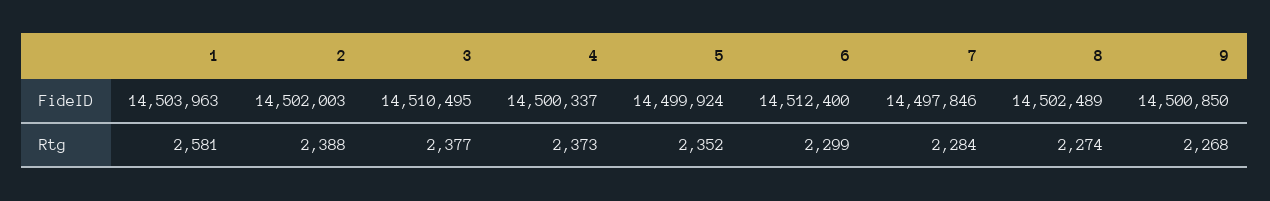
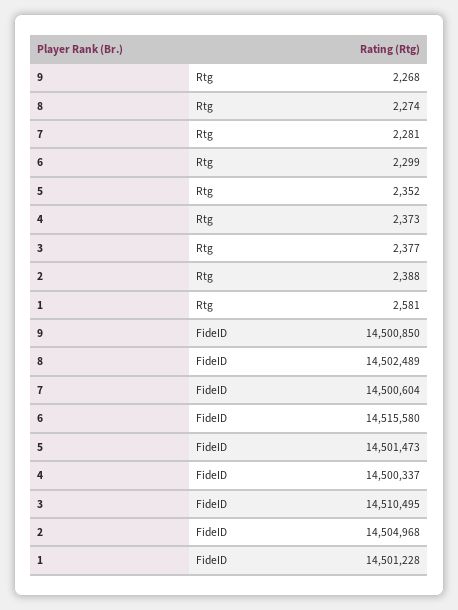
1, FideID: 14503963 -> 14501228
2, FideID: 14502003 -> 14504968
5, FideID: 14499924 -> 14501473
6, FideID: 14512400 -> 14515580
7, FideID: 14497846 -> 14500604
7, Rtg: 2284 -> 2281

